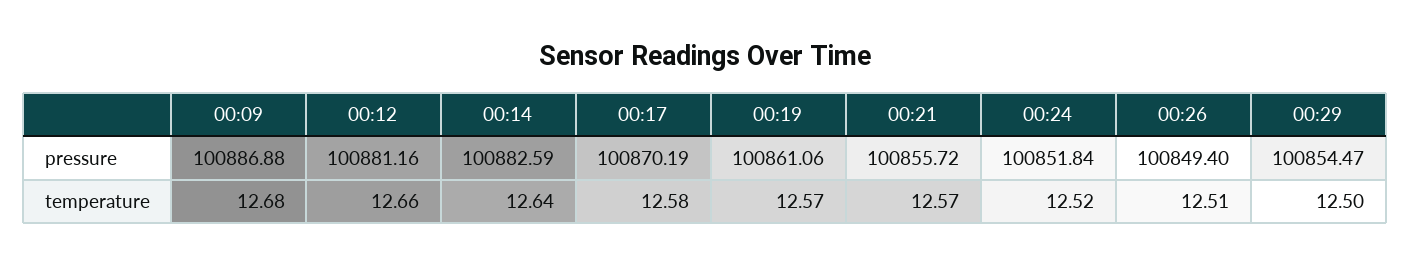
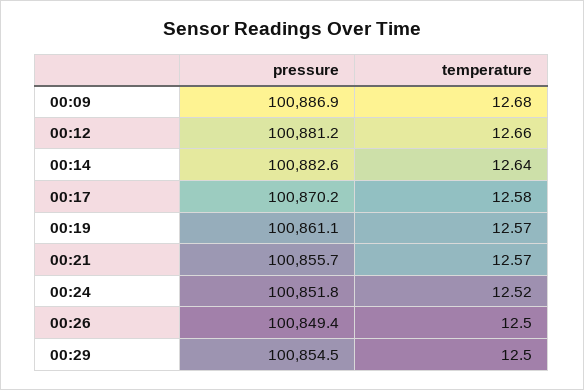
00:26, temperature: 12.51 -> 12.5

